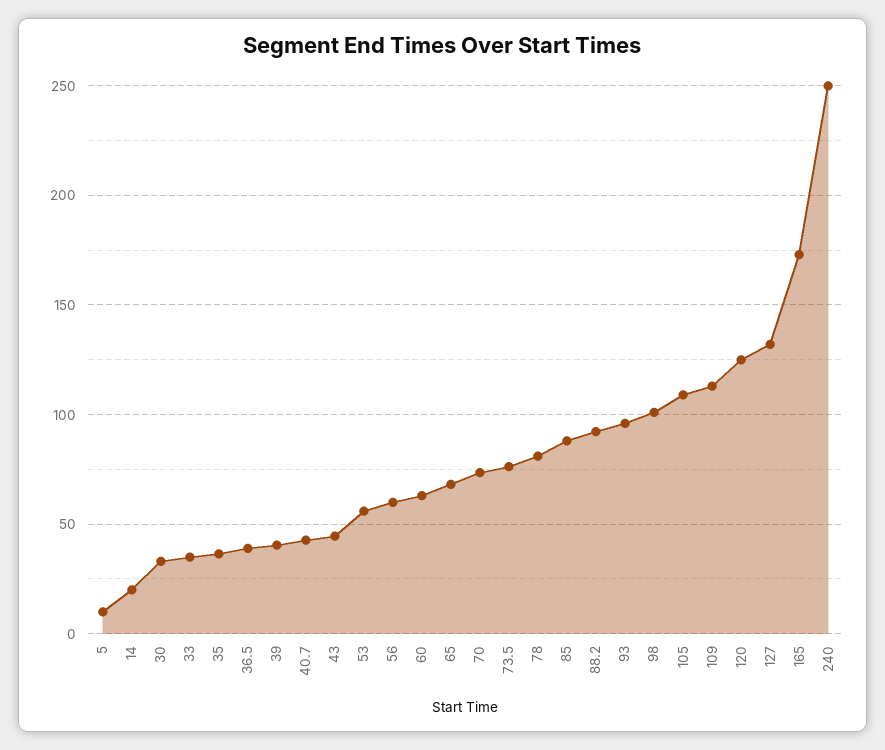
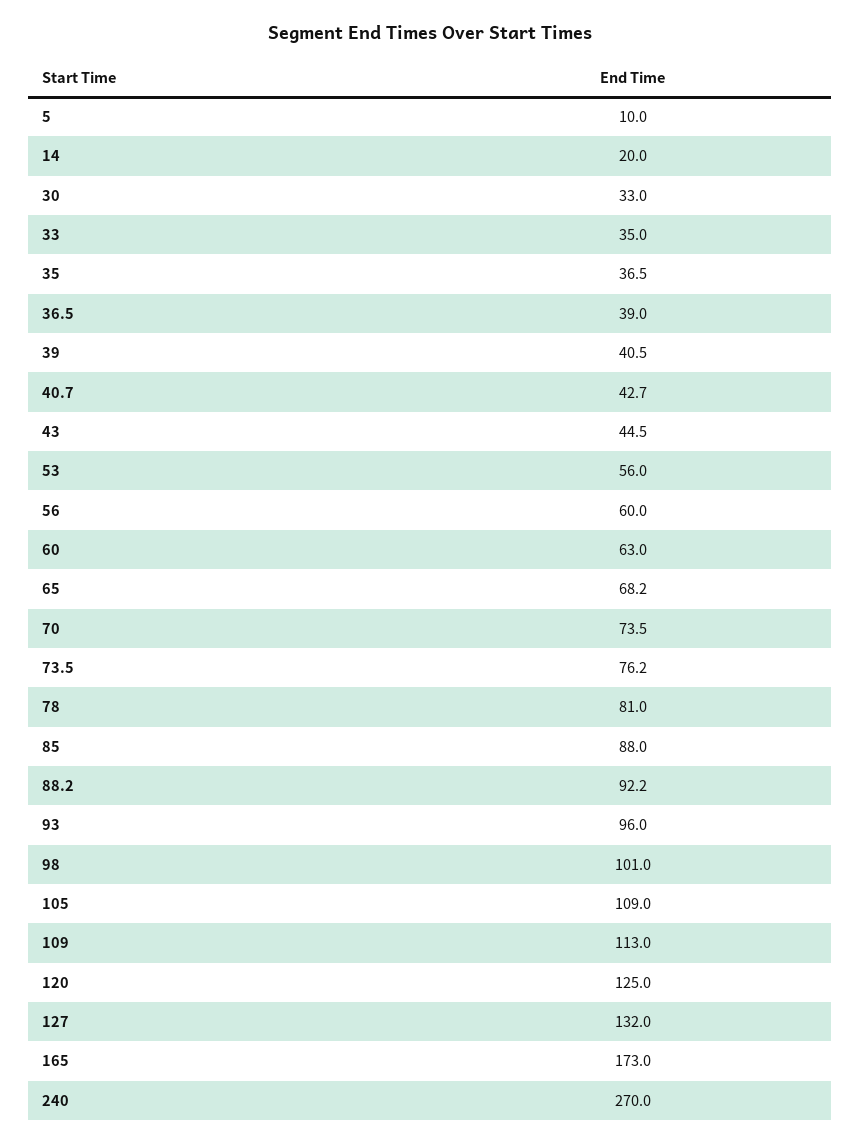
240: 250 -> 270

